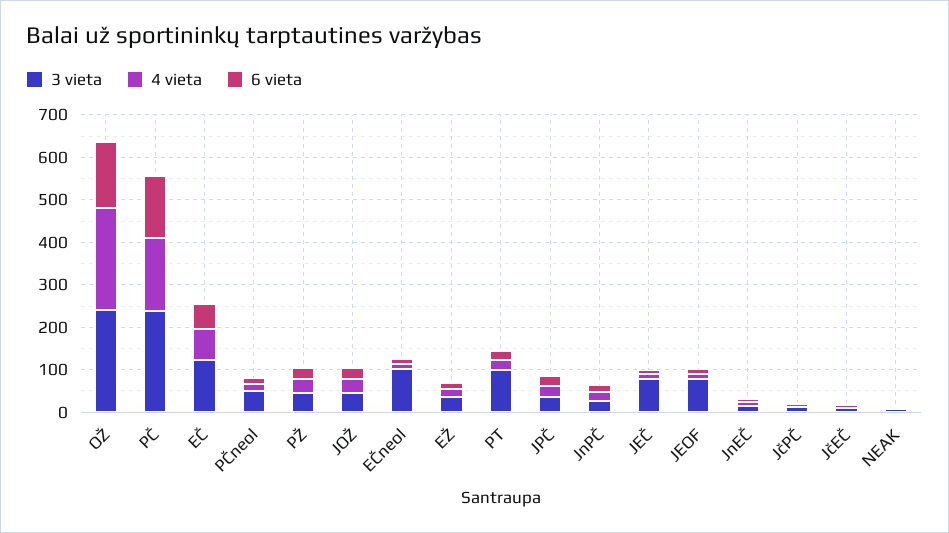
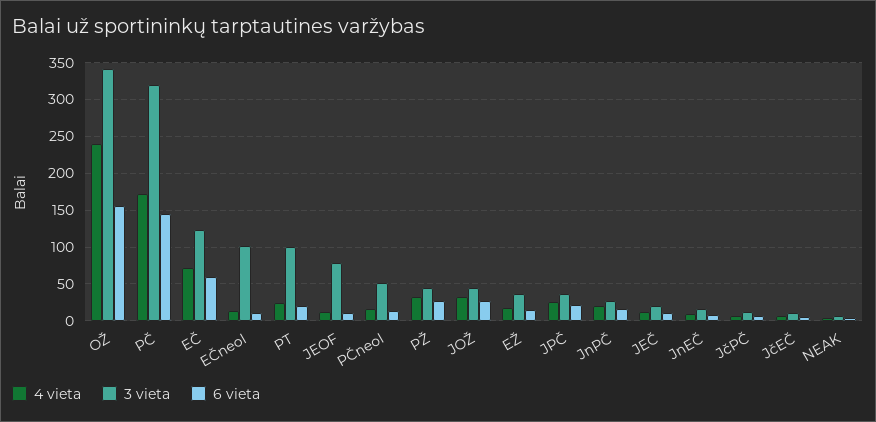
3 vieta, OŽ: 240 -> 340
3 vieta, PČ: 240 -> 320
3 vieta, JEČ: 80 -> 20

